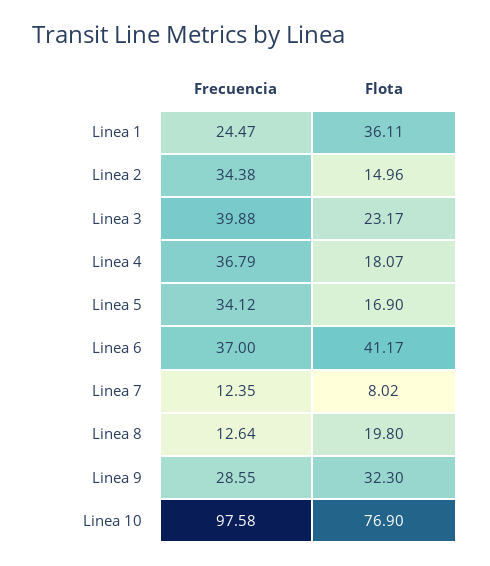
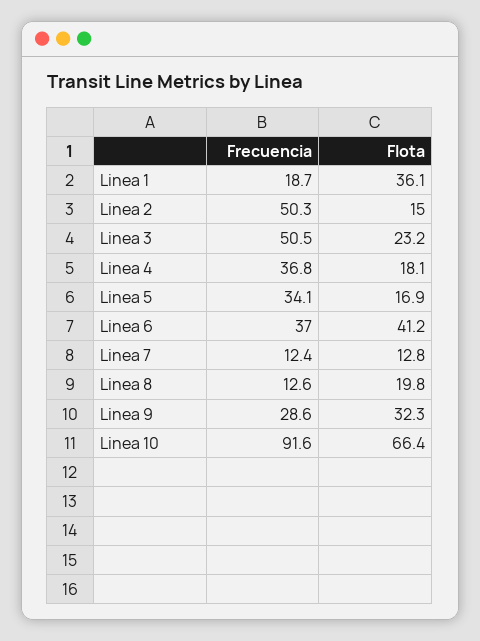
Frecuencia, Linea 1: 24.47 -> 18.7
Frecuencia, Linea 2: 34.38 -> 50.3
Frecuencia, Linea 3: 39.88 -> 50.5
Flota, Linea 7: 8.02 -> 12.8
Frecuencia, Linea 10: 97.58 -> 91.6
Flota, Linea 10: 76.9 -> 66.4

